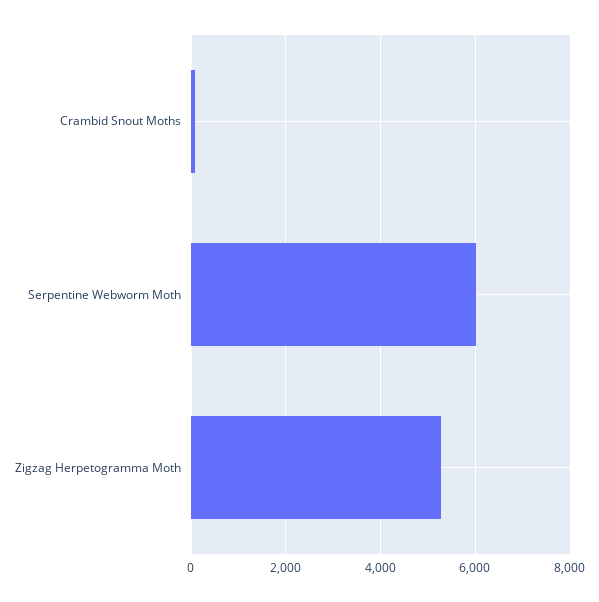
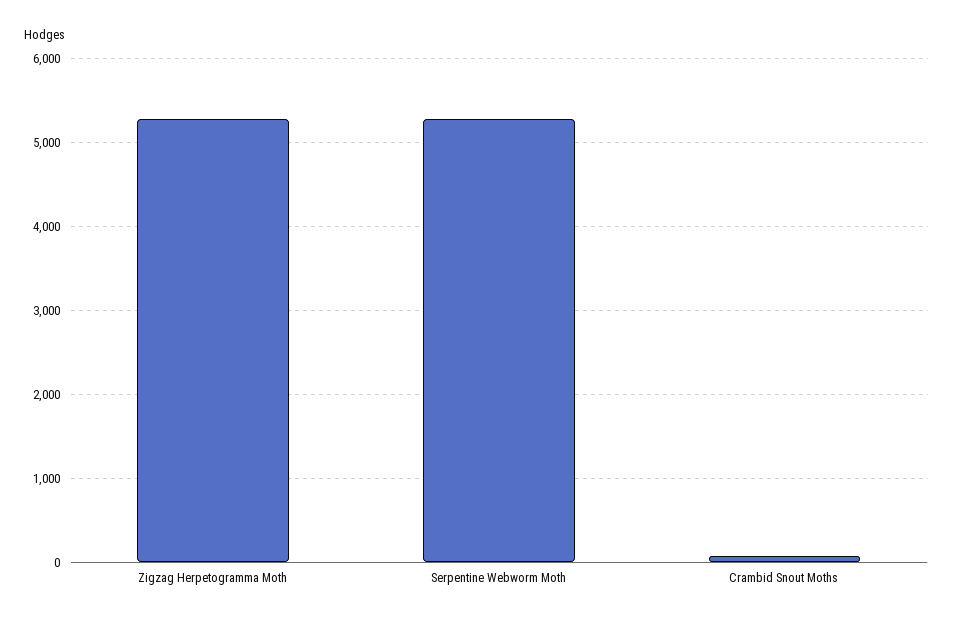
Serpentine Webworm Moth: 6000 -> 5300

